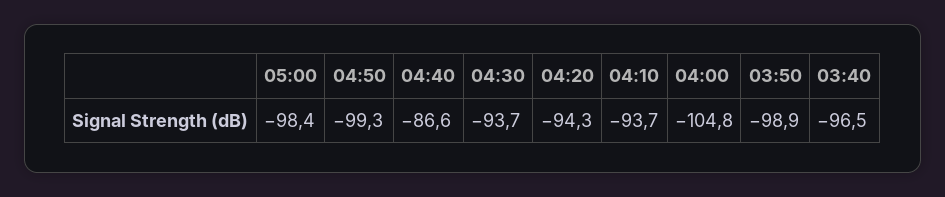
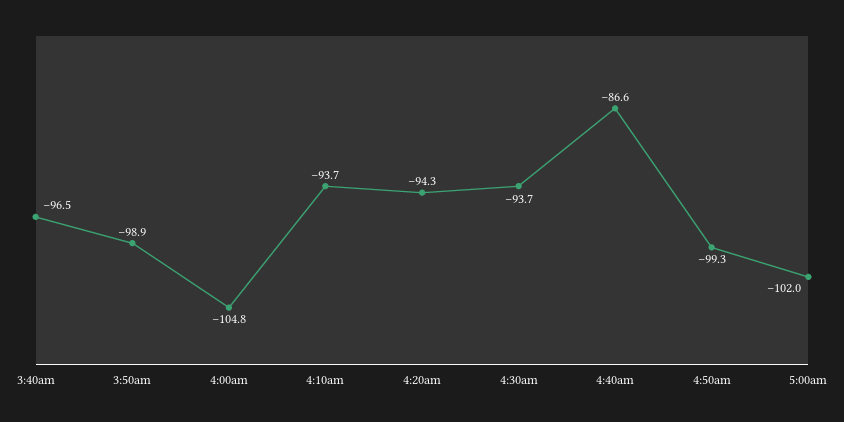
05:00: -98.4 -> -102

